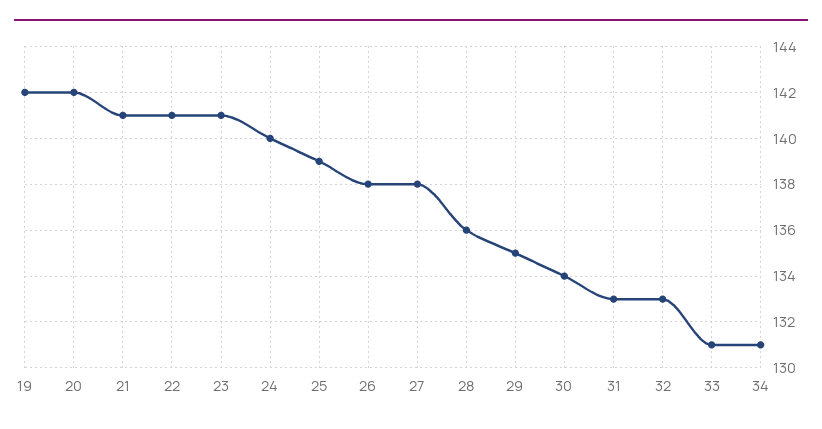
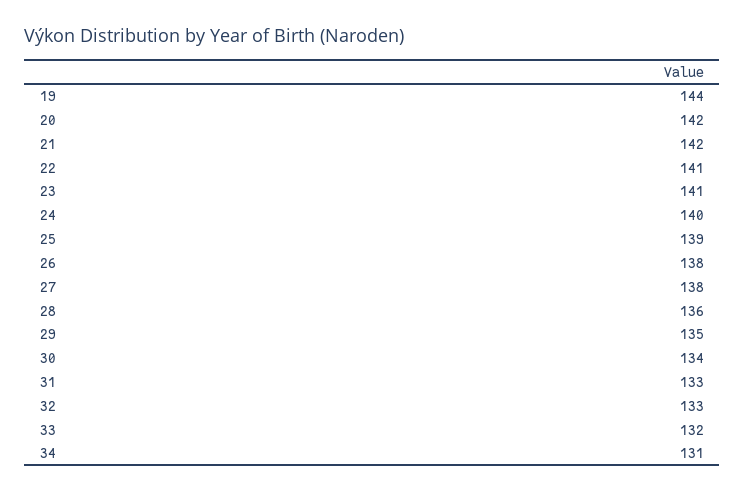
19: 142 -> 144
21: 141 -> 142
33: 131 -> 132

